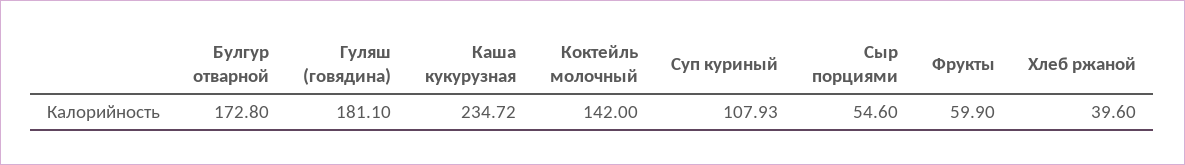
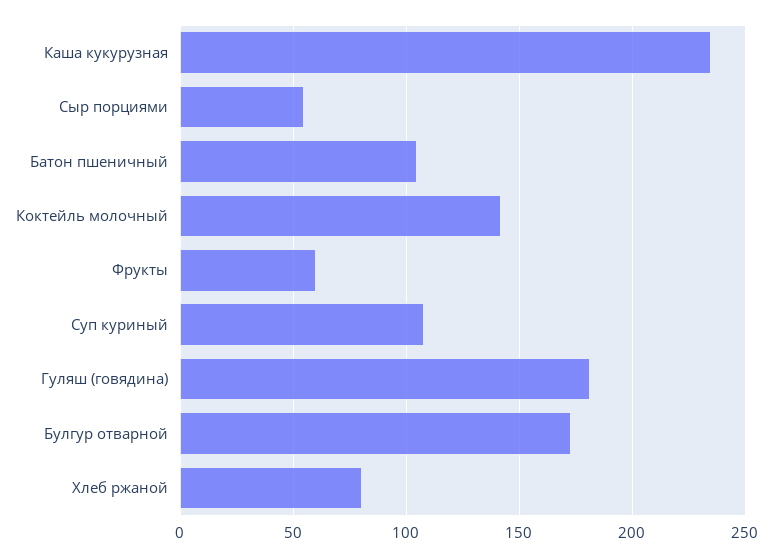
Хлеб ржаной: 39.6 -> 80
Батон пшеничный: none -> 105

